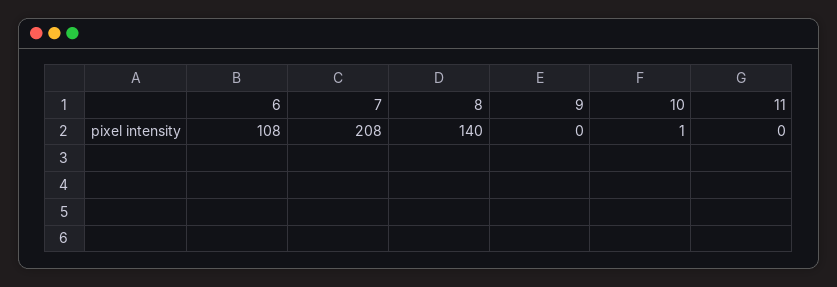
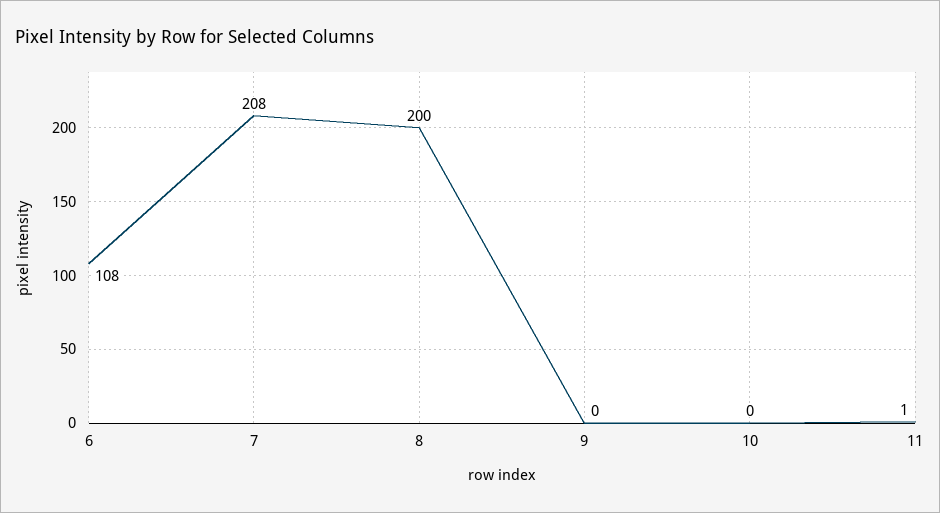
8: 140 -> 200
10: 1 -> 0
11: 0 -> 1

